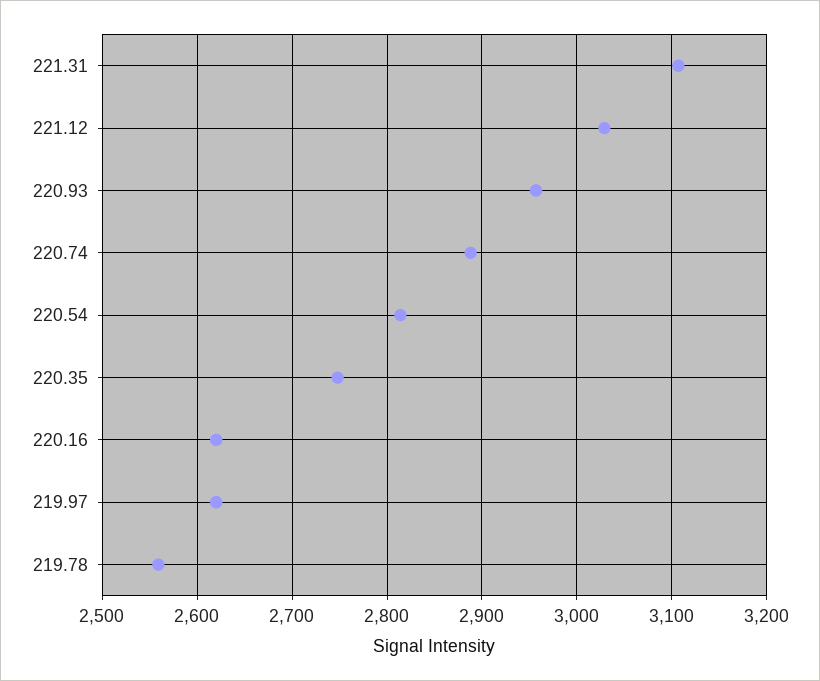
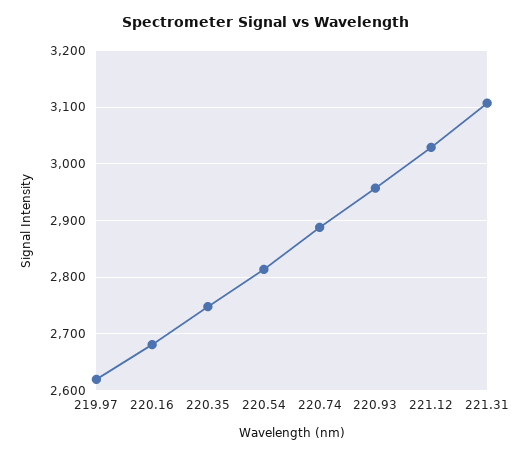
220.16: 2620 -> 2680
219.78: 2560 -> none

